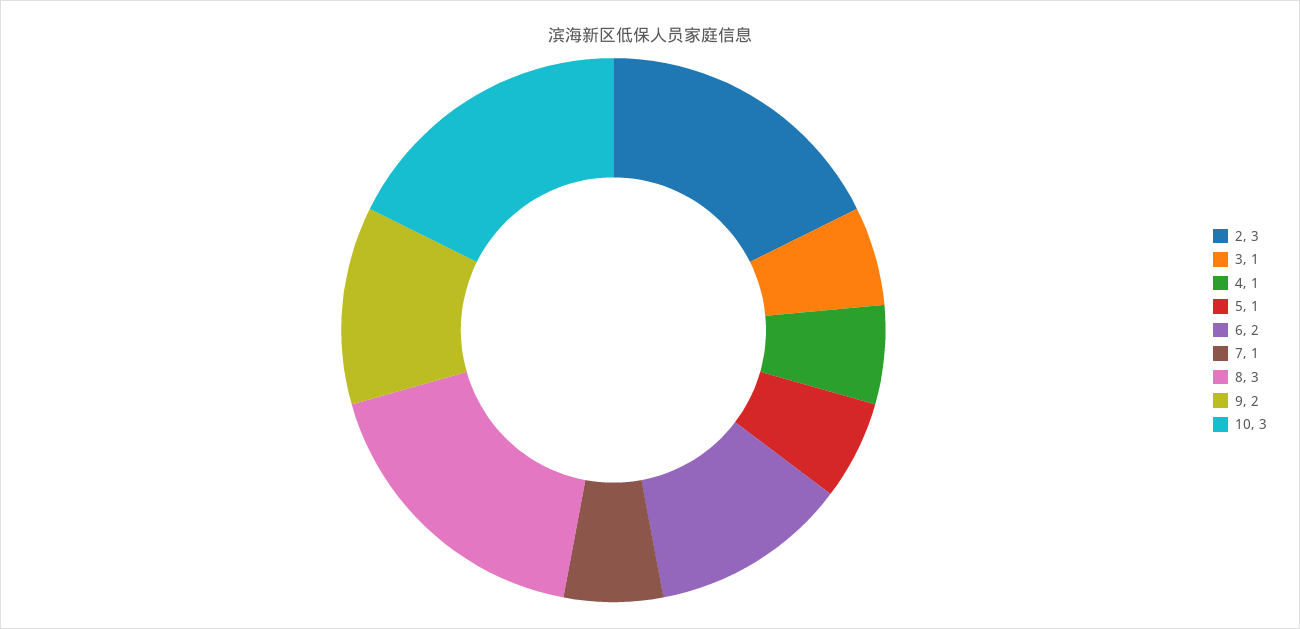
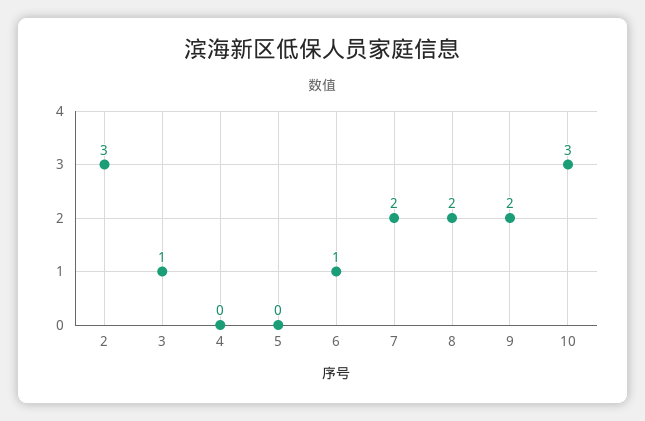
4: 1 -> 0
5: 1 -> 0
6: 2 -> 1
7: 1 -> 2
8: 3 -> 2

